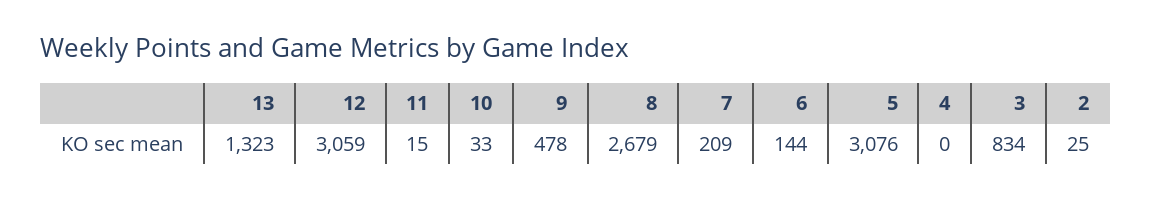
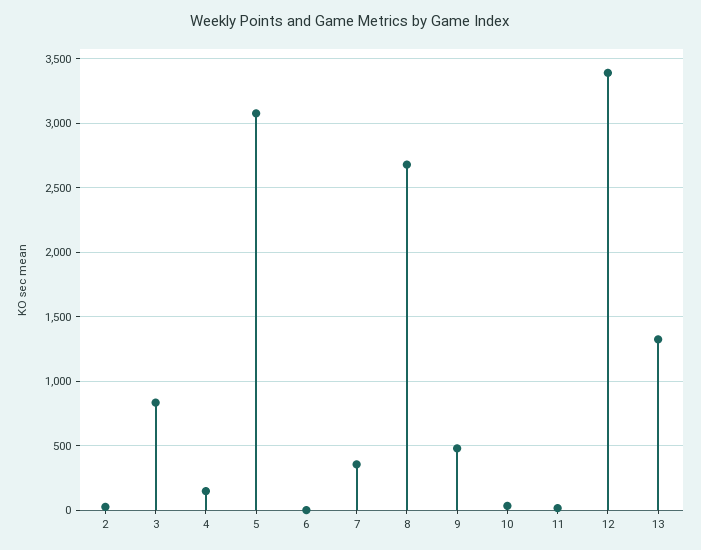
12: 3059 -> 3400
7: 209 -> 350
6: 144 -> 0
4: 0 -> 150

